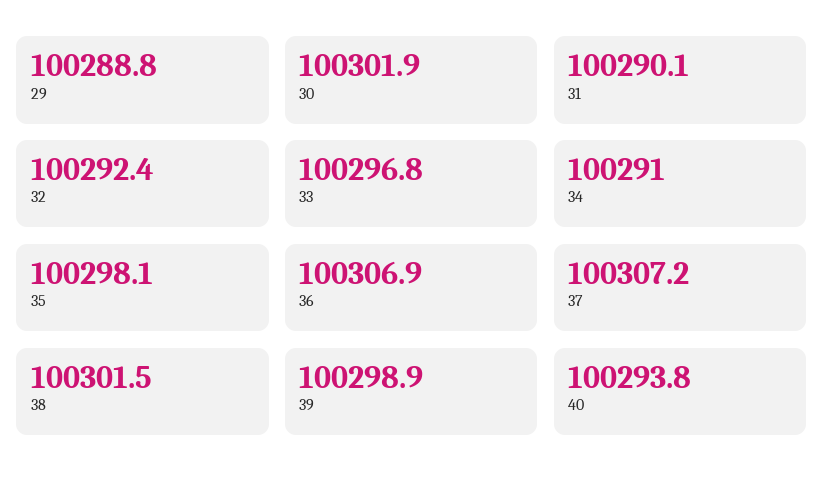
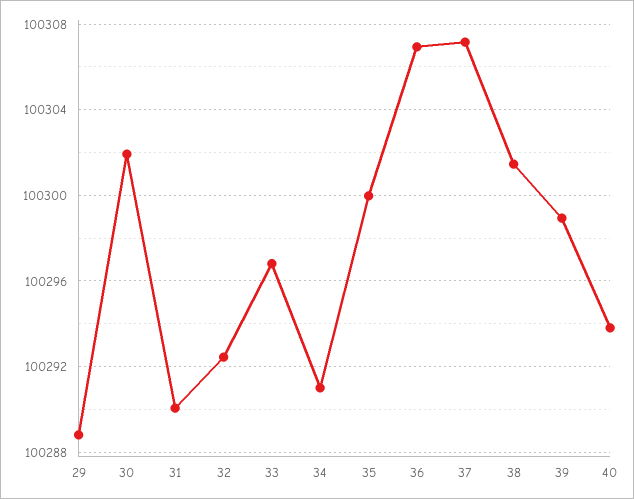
35: 100298.1 -> 100300

